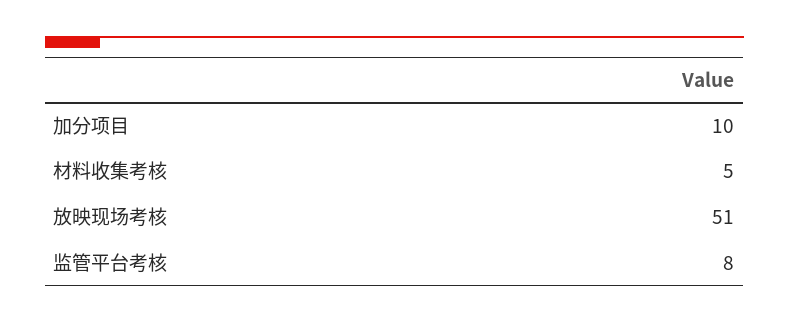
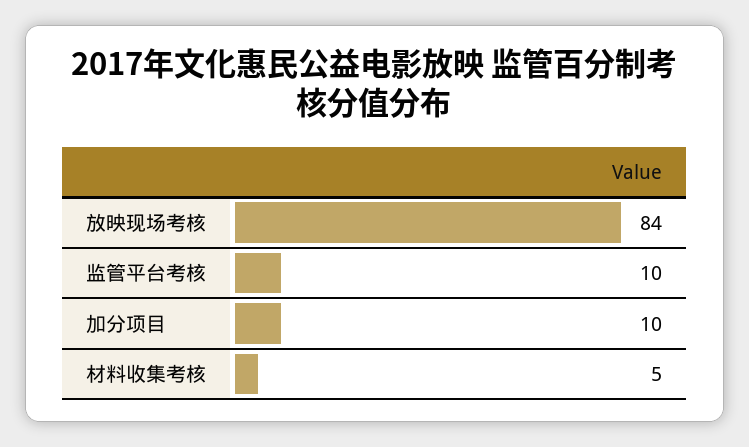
放映现场考核: 51 -> 84
监管平台考核: 8 -> 10

